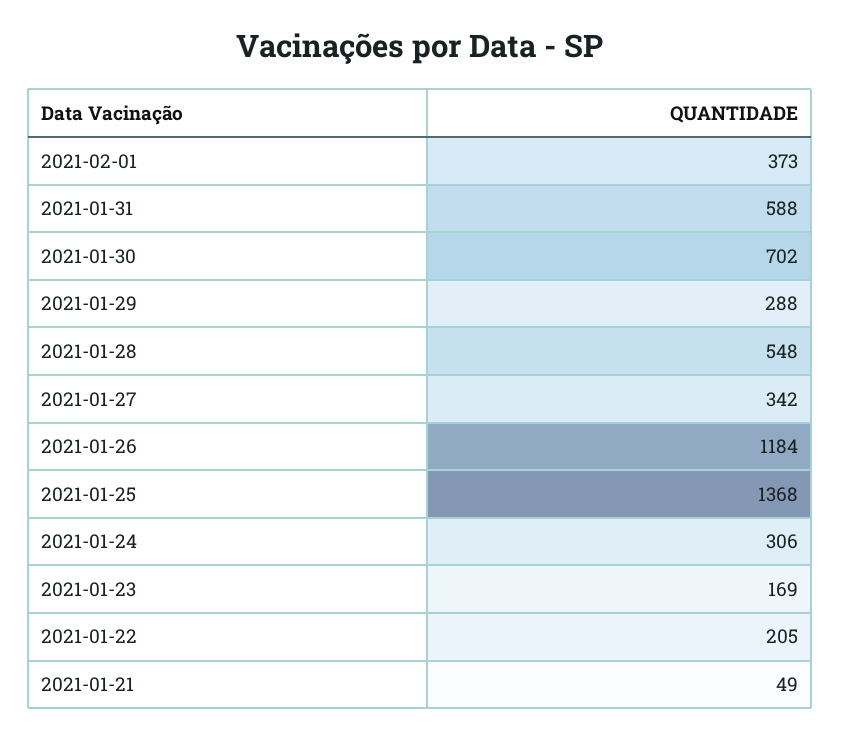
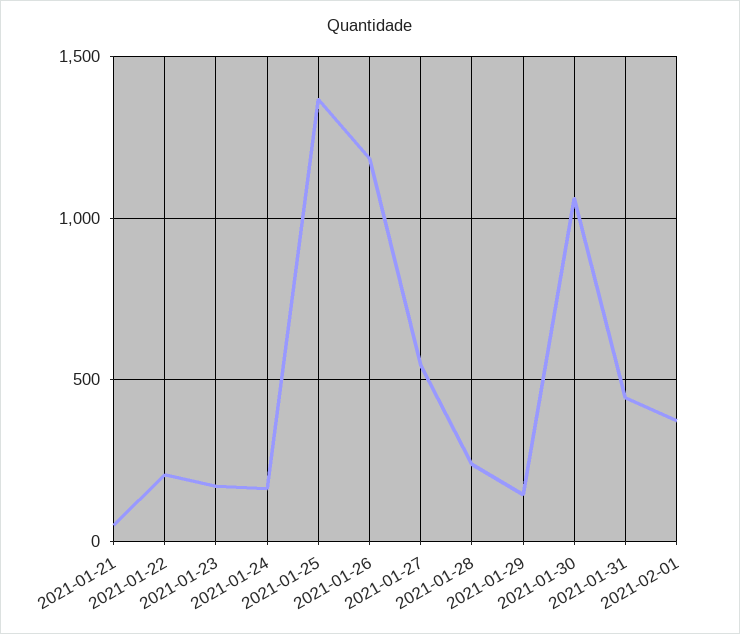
2021-01-31: 588 -> 450
2021-01-30: 702 -> 1050
2021-01-29: 288 -> 150
2021-01-28: 548 -> 250
2021-01-27: 342 -> 550
2021-01-24: 306 -> 150

